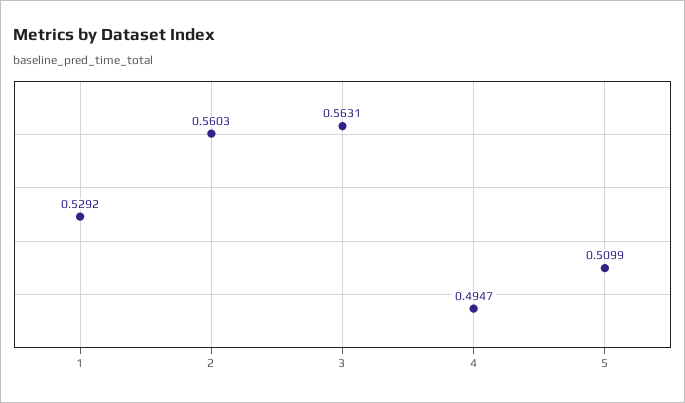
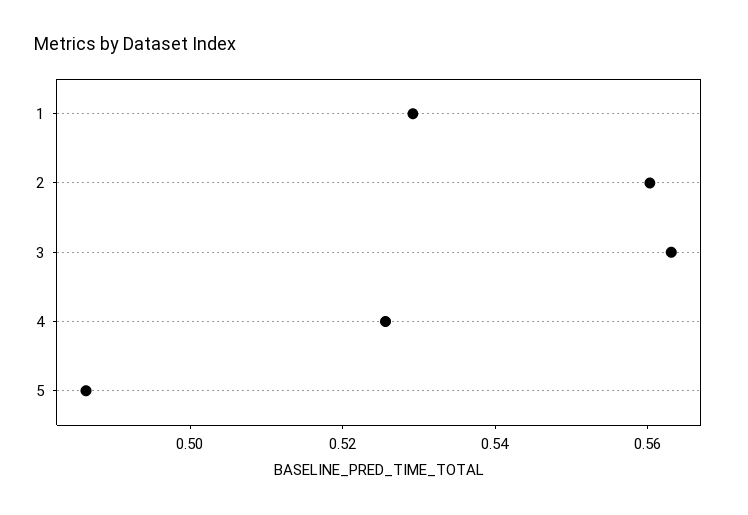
4: 0.4947 -> 0.525
5: 0.5099 -> 0.485

